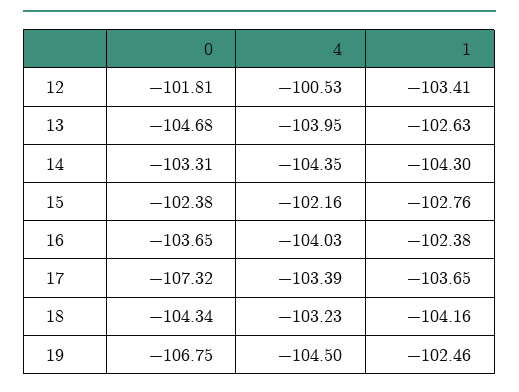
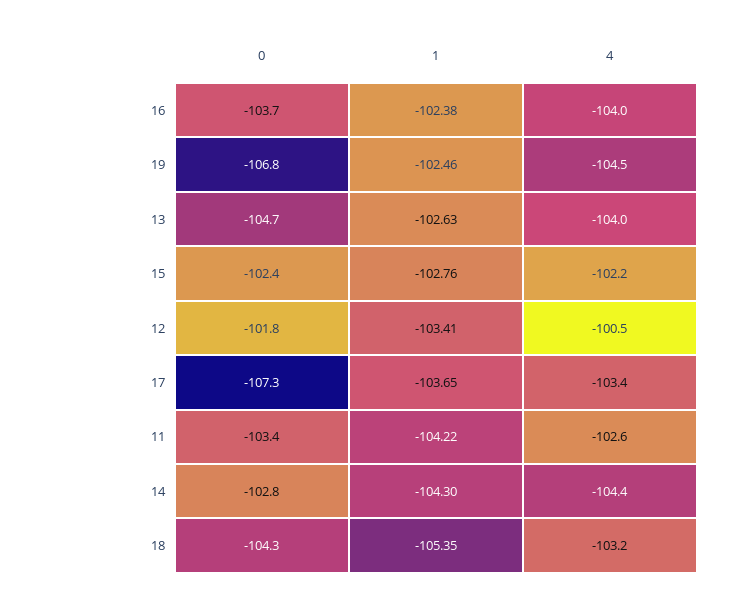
0, 14: -103.31 -> -102.8
1, 18: -104.16 -> -105.35
0, 11: none -> -103.4
1, 11: none -> -104.22
4, 11: none -> -102.6

